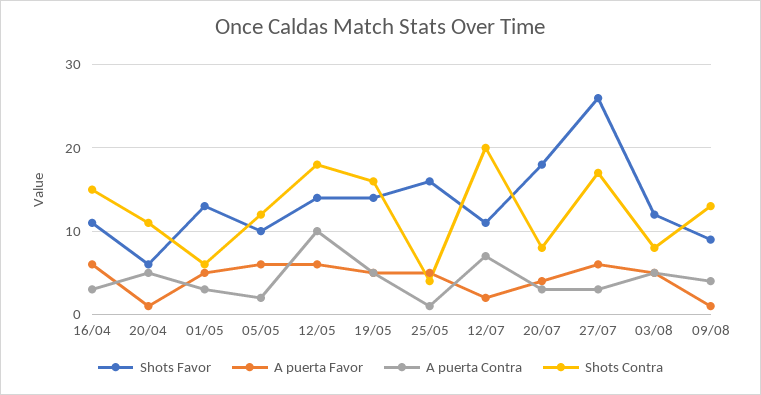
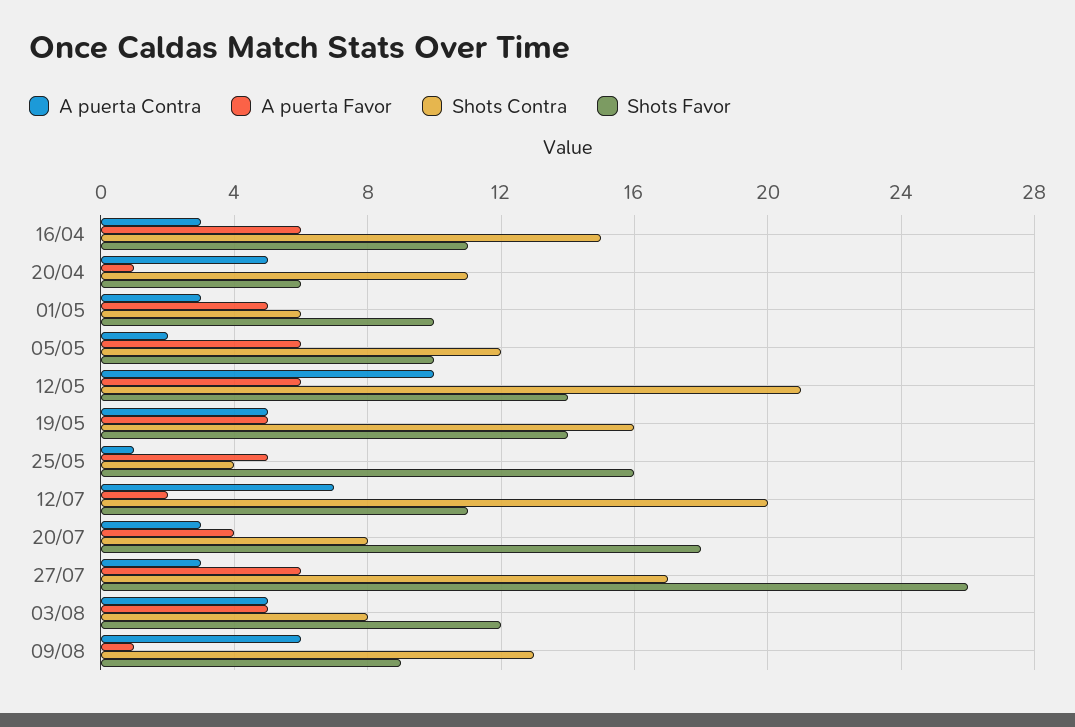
Shots Favor, 01/05: 13 -> 10
Shots Contra, 12/05: 18 -> 21
A puerta Contra, 09/08: 4 -> 6

